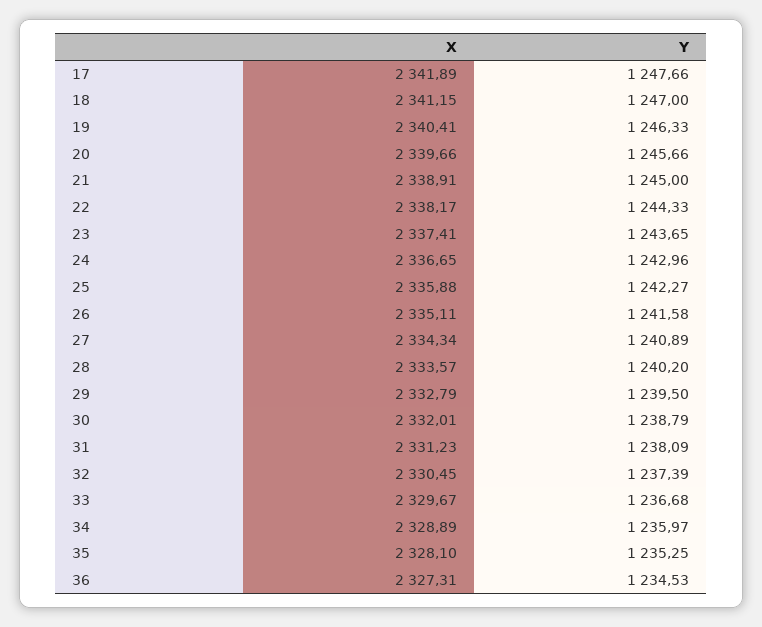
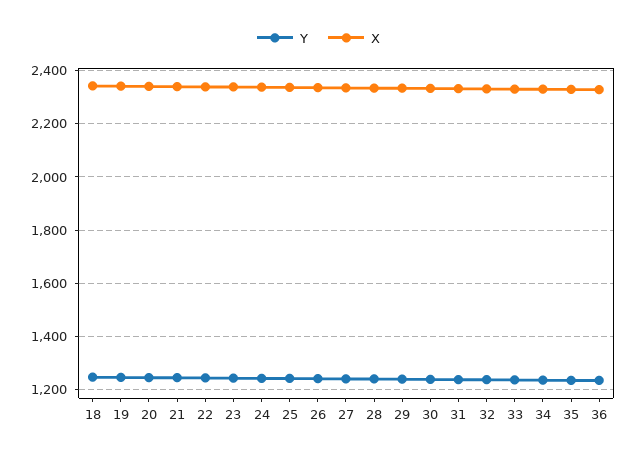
X, 17: 2341.89 -> none
Y, 17: 1247.66 -> none

